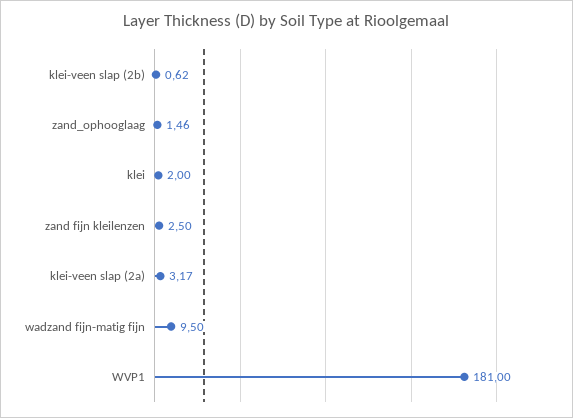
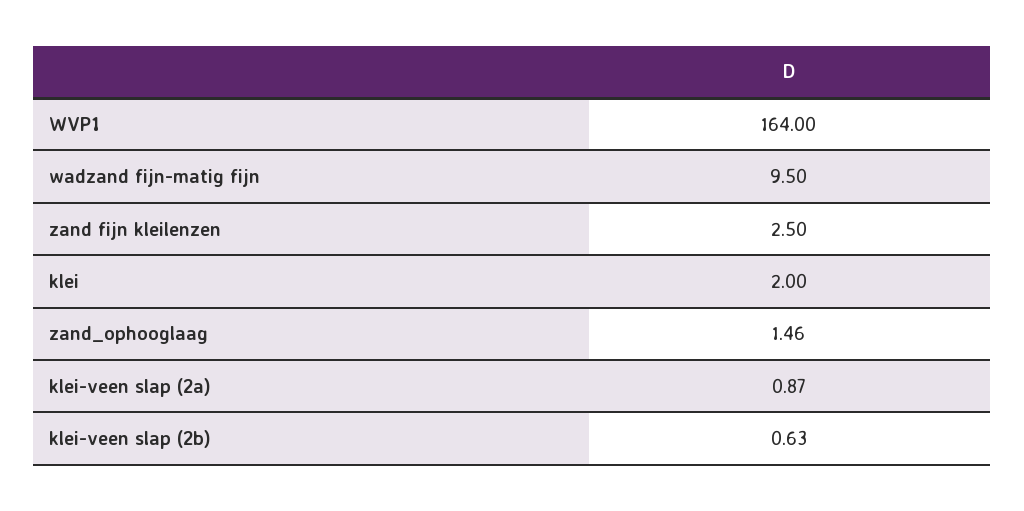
klei-veen slap (2b): 0.62 -> 0.63
klei-veen slap (2a): 3.17 -> 0.87
WVP1: 181 -> 164

